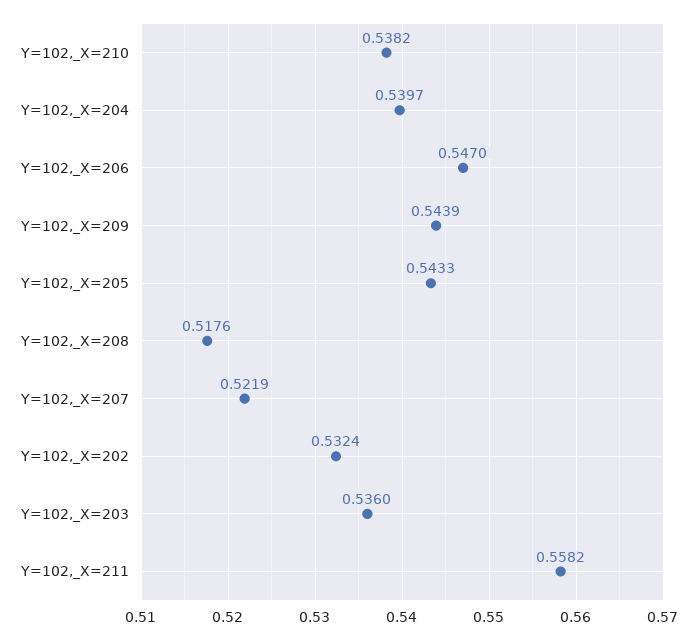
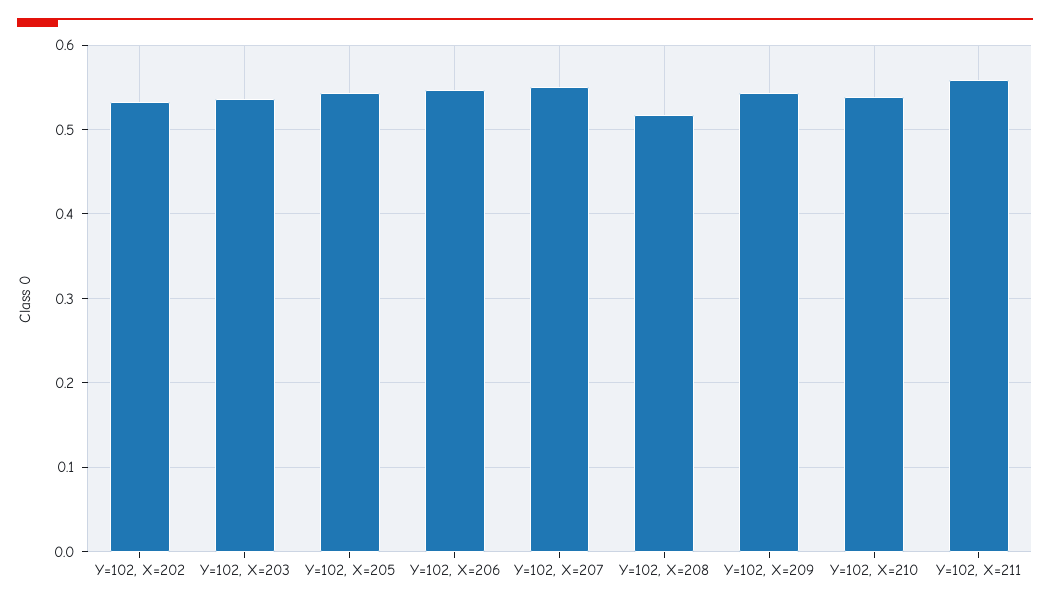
Y=102,_X=204: 0.5397 -> none
Y=102,_X=207: 0.5219 -> 0.55

